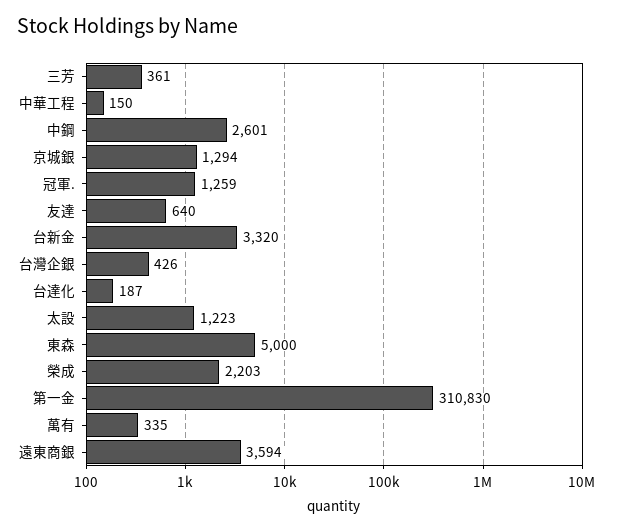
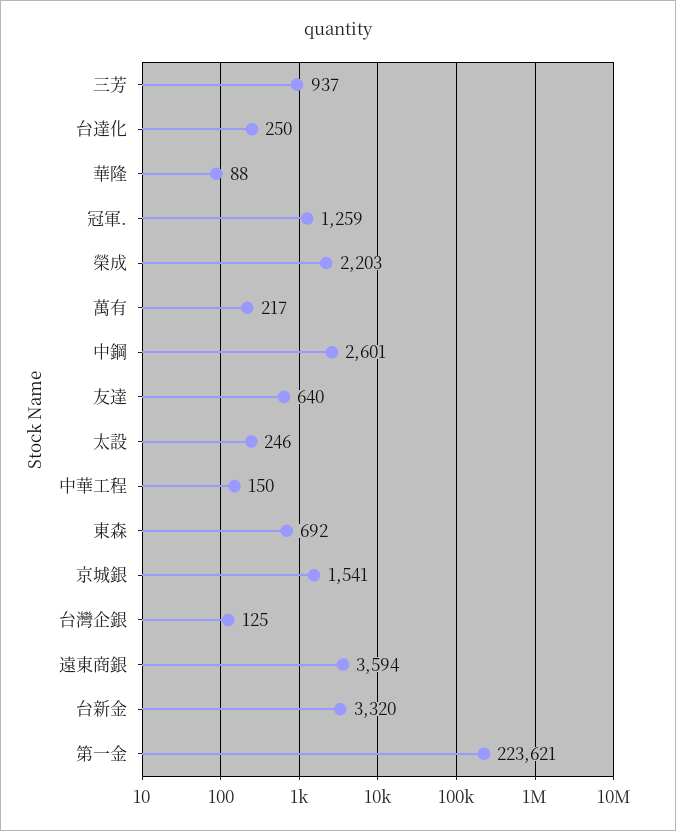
三芳: 361 -> 937
京城銀: 1294 -> 1541
台灣企銀: 426 -> 125
台達化: 187 -> 250
太設: 1223 -> 246
東森: 5000 -> 692
第一金: 310830 -> 223621
萬有: 335 -> 217
華隆: none -> 88

